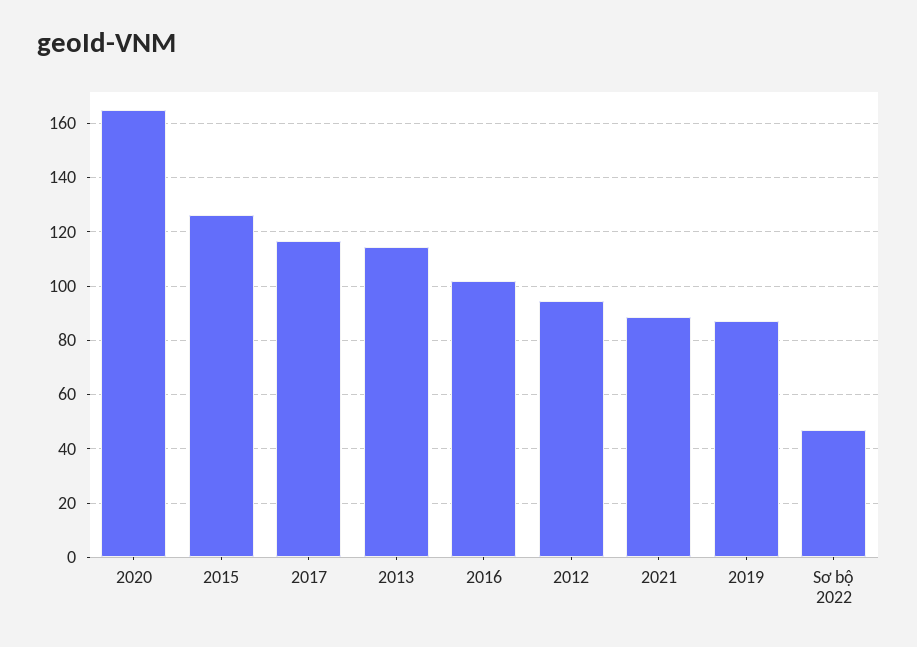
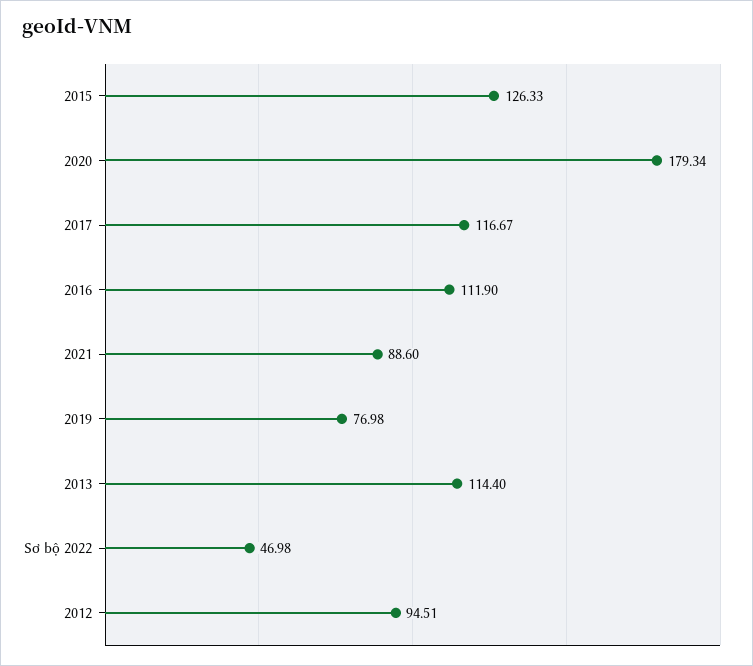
2020: 165 -> 179.34
2016: 102.5 -> 111.9
2019: 87.5 -> 76.98

